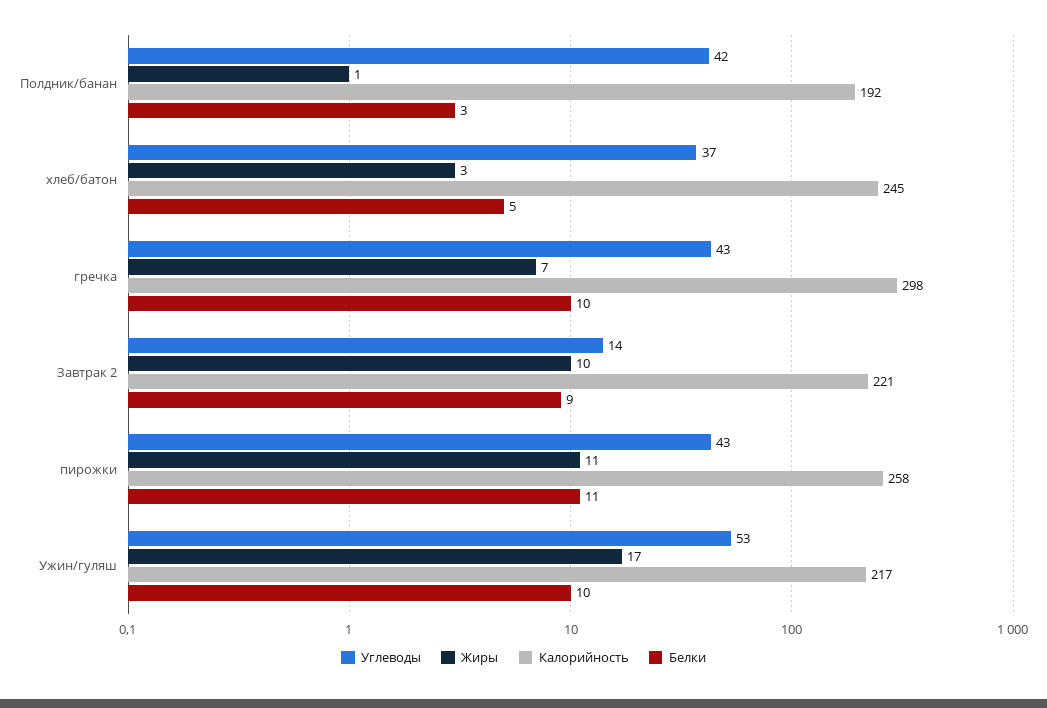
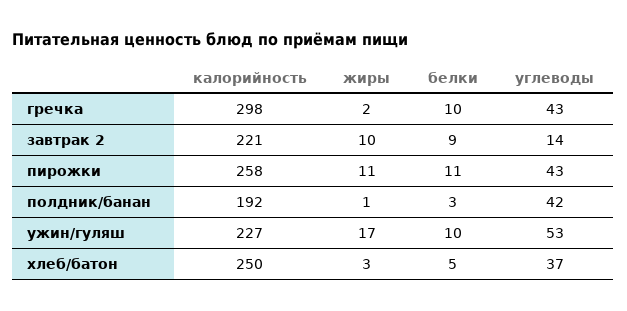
Калорийность, хлеб/батон: 245 -> 250
Жиры, гречка: 7 -> 2
Калорийность, Ужин/гуляш: 217 -> 227

